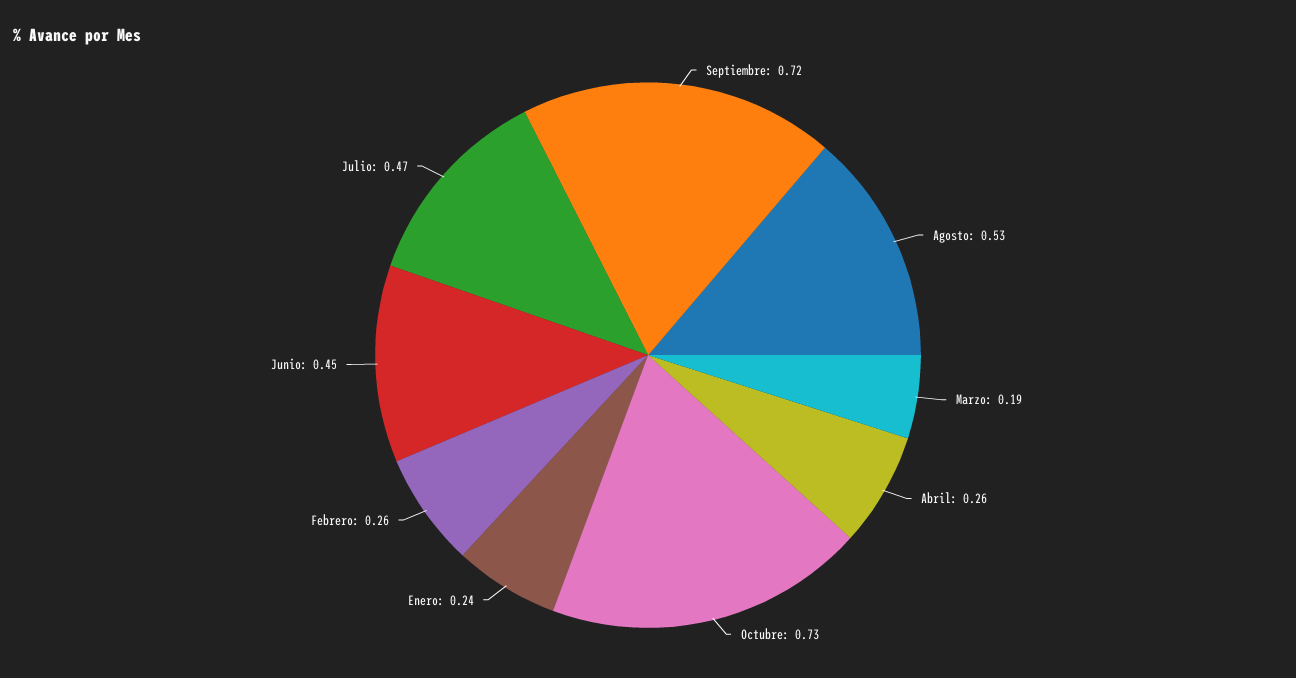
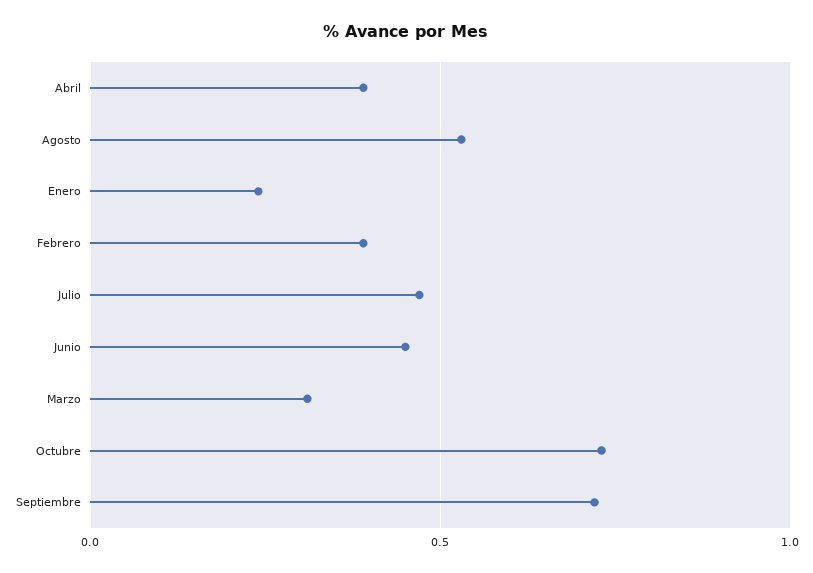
Marzo: 0.19 -> 0.3
Abril: 0.26 -> 0.4
Febrero: 0.26 -> 0.4

